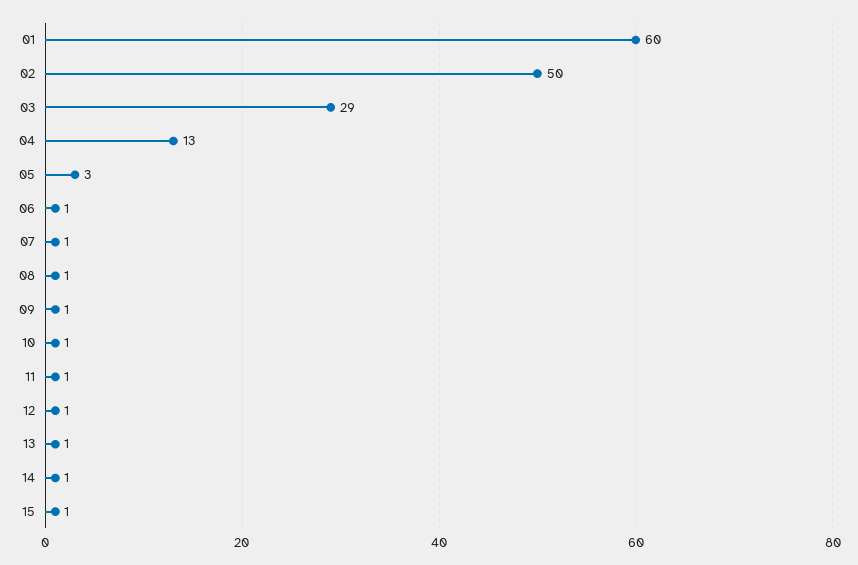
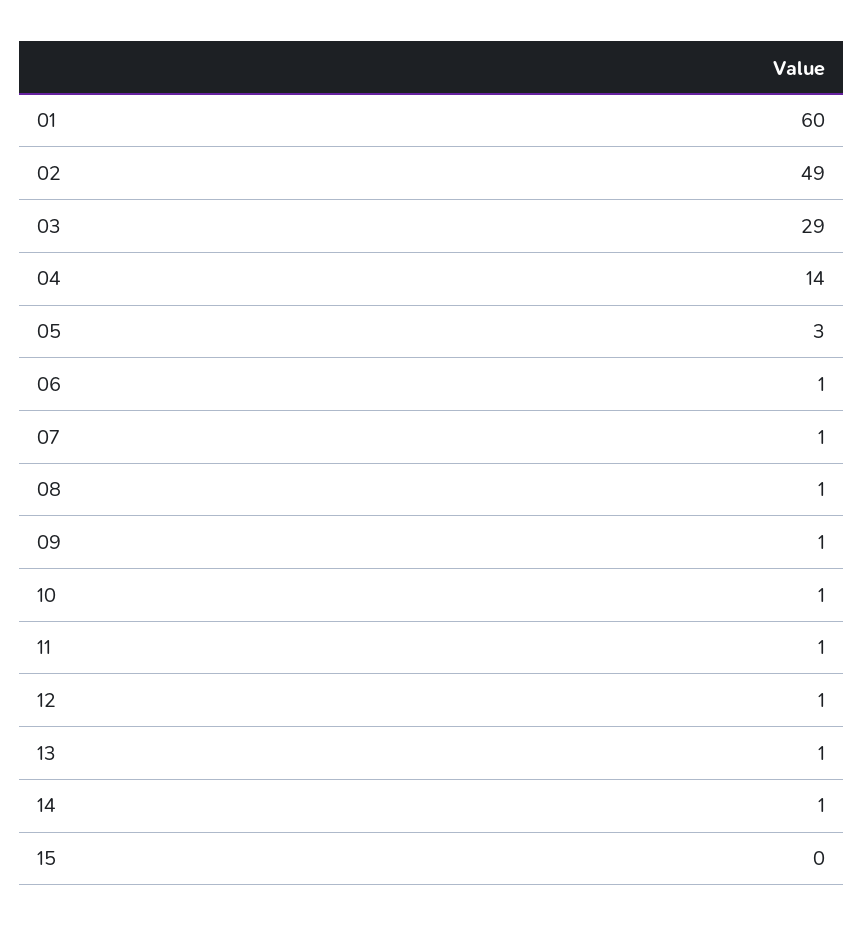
02: 50 -> 49
04: 13 -> 14
15: 1 -> 0

